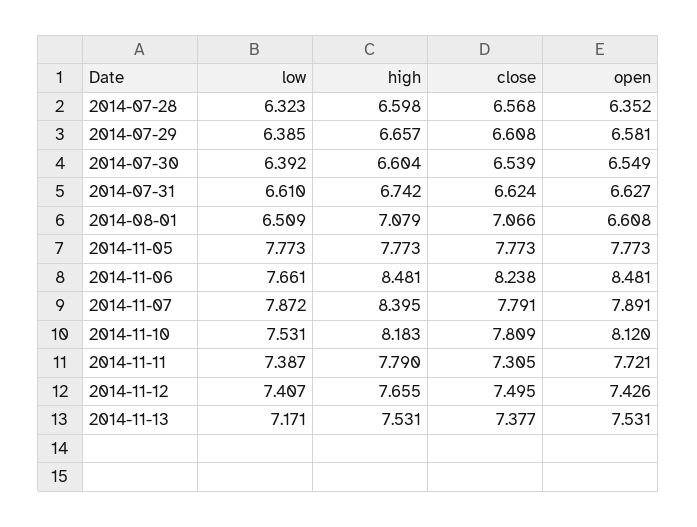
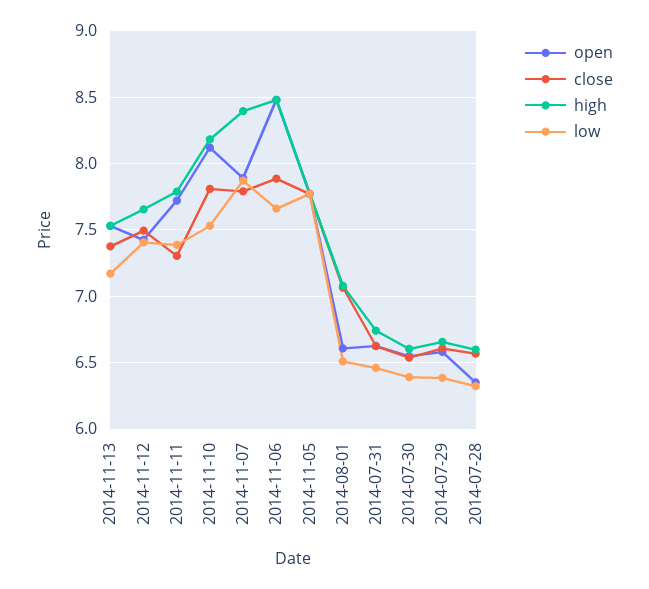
low, 2014-07-31: 6.61 -> 6.45
close, 2014-11-06: 8.238 -> 7.9

